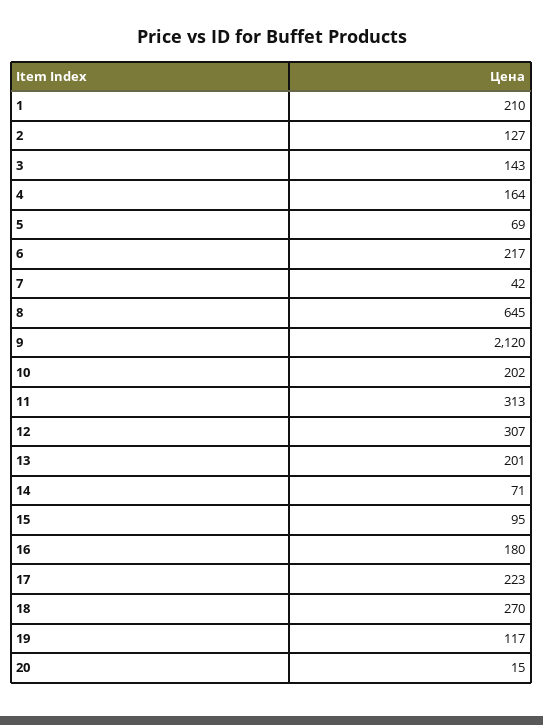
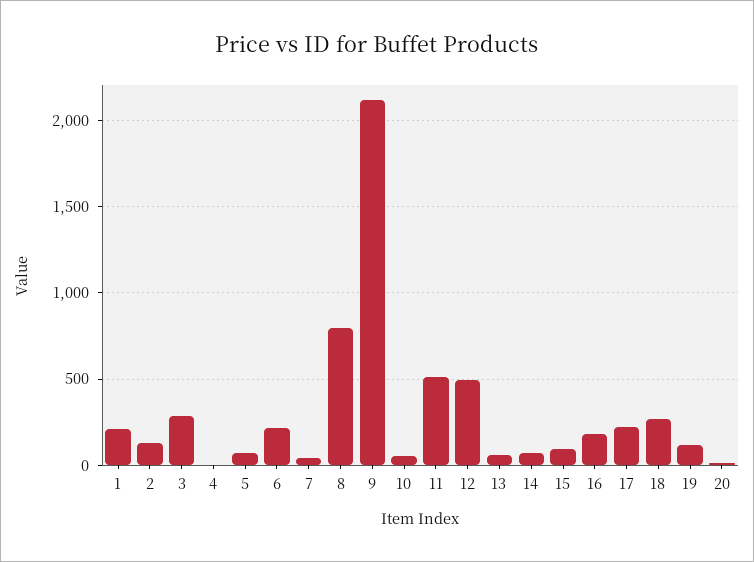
3: 143 -> 300
4: 164 -> 0
8: 645 -> 800
10: 202 -> 50
11: 313 -> 500
12: 307 -> 500
13: 201 -> 50

